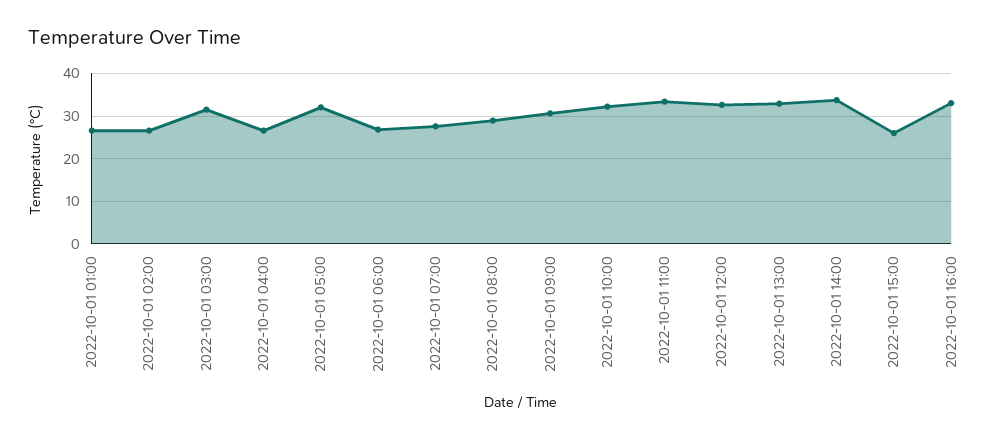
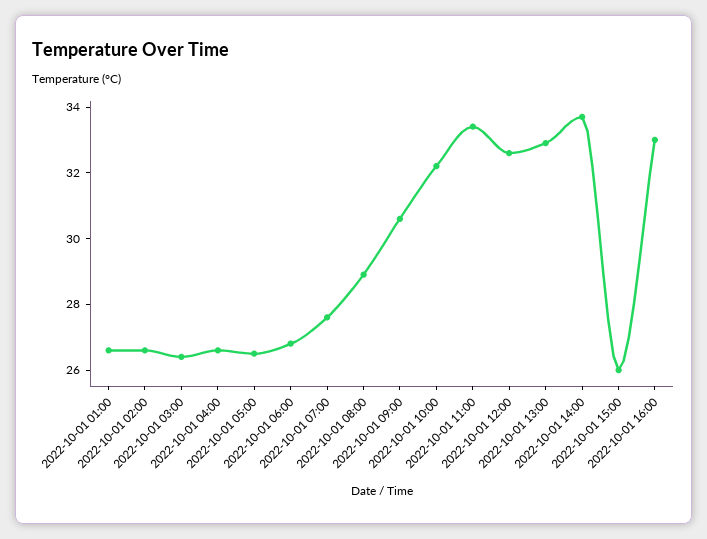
2022-10-01 03:00: 32 -> 26.5
2022-10-01 05:00: 32 -> 26.5

